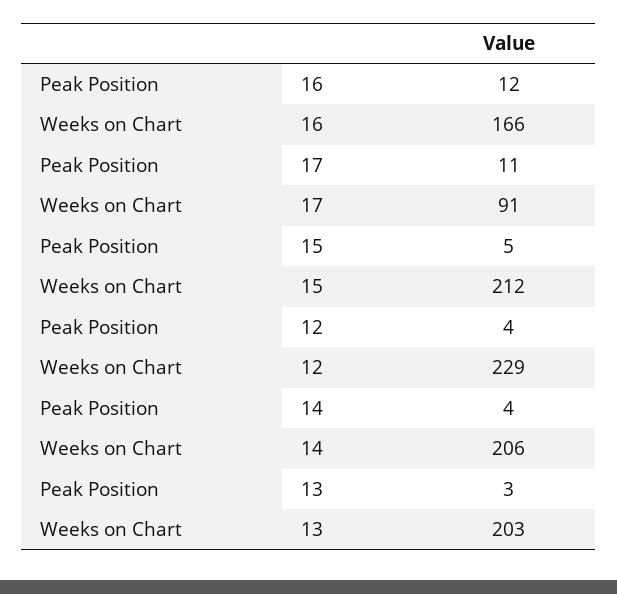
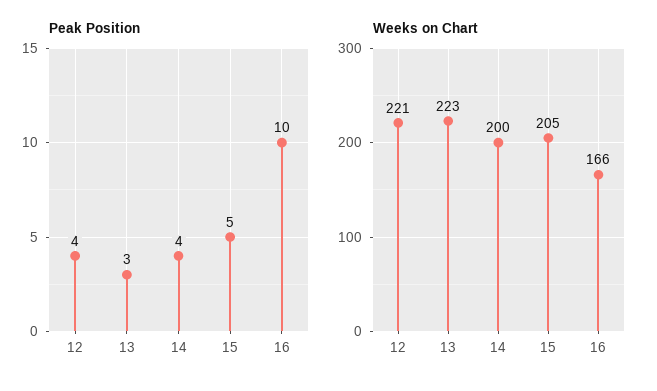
Peak Position, 16: 12 -> 10
Peak Position, 17: 11 -> none
Weeks on Chart, 17: 91 -> none
Weeks on Chart, 15: 212 -> 205
Weeks on Chart, 12: 229 -> 221
Weeks on Chart, 14: 206 -> 200
Weeks on Chart, 13: 203 -> 223

